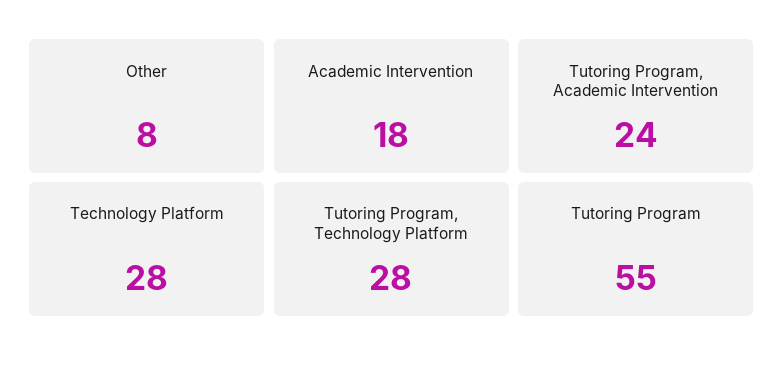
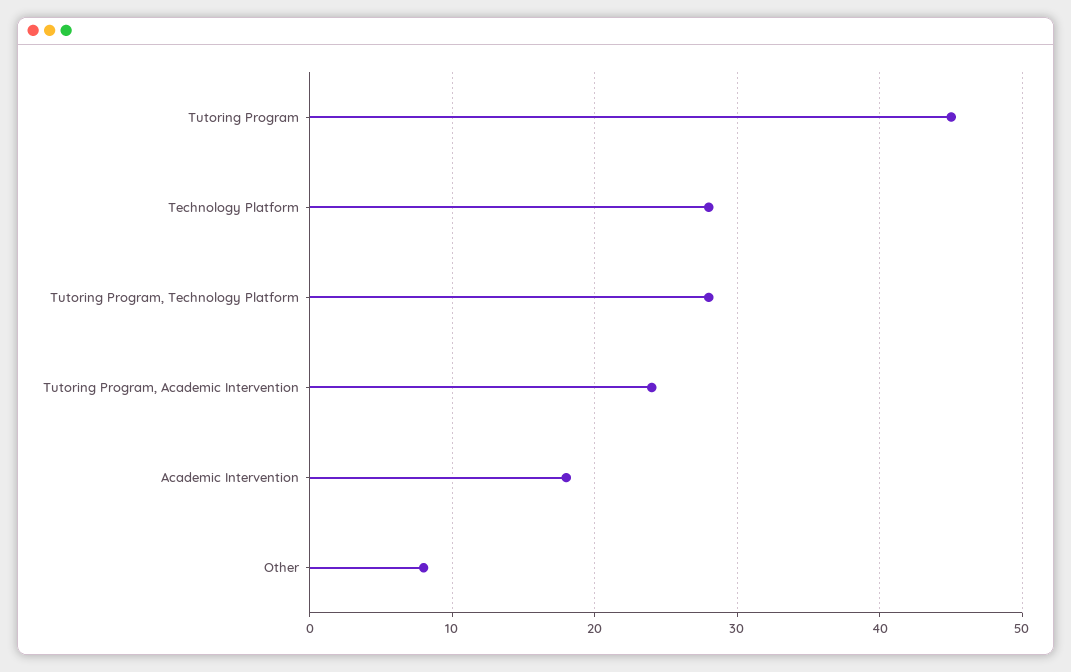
Tutoring Program: 55 -> 45

